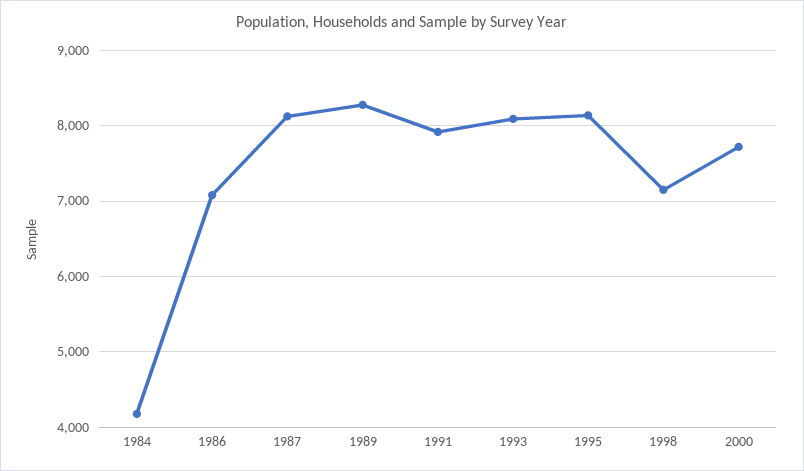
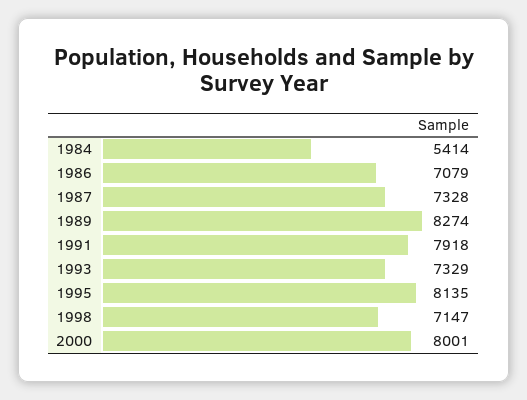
1984: 4200 -> 5414
1987: 8100 -> 7328
1993: 8100 -> 7329
2000: 7700 -> 8001

